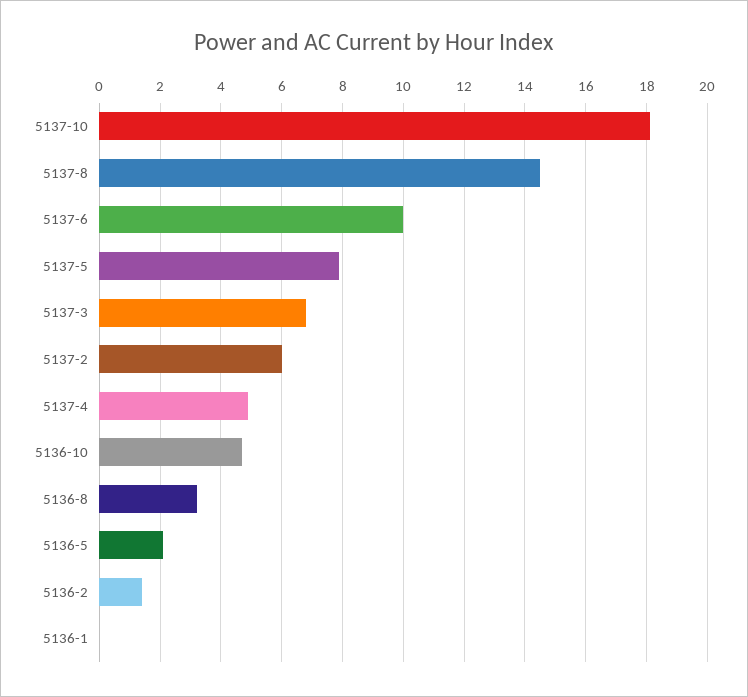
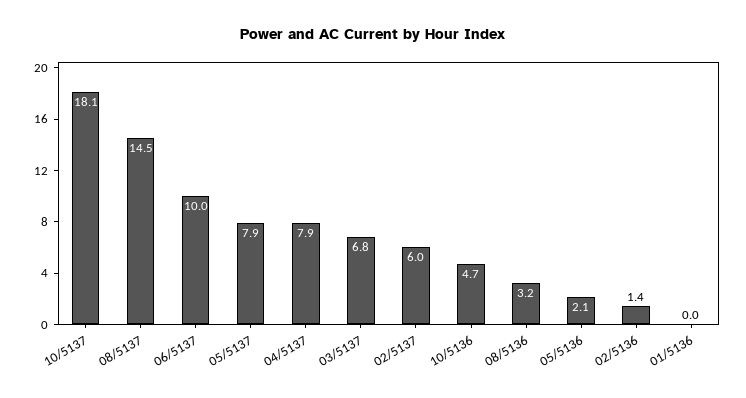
5137-4: 5 -> 7.9

